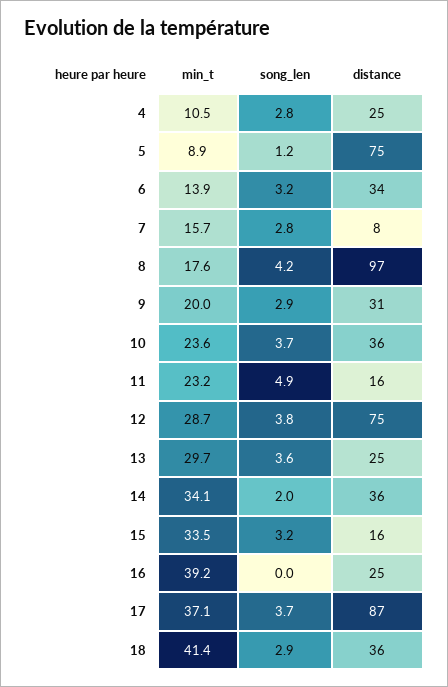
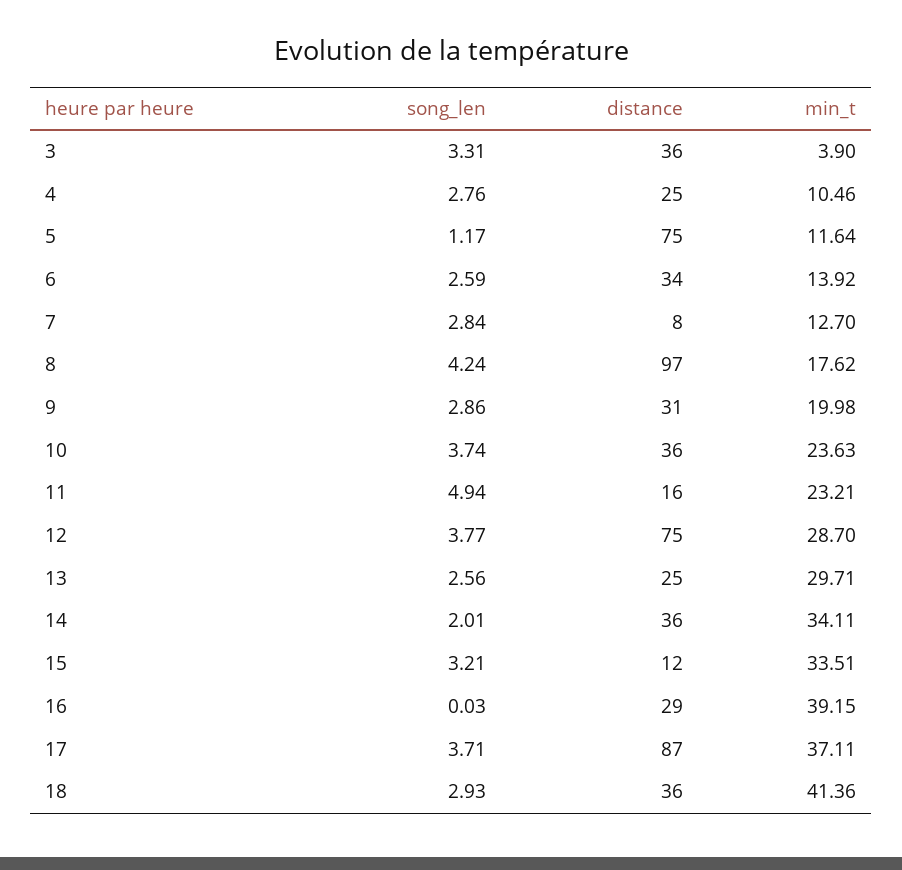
min_t, 5: 8.9 -> 11.64
song_len, 6: 3.2 -> 2.59
min_t, 7: 15.7 -> 12.7
song_len, 13: 3.6 -> 2.56
distance, 15: 16 -> 12
distance, 16: 25 -> 29
song_len, 3: none -> 3.31
distance, 3: none -> 36
min_t, 3: none -> 3.9

